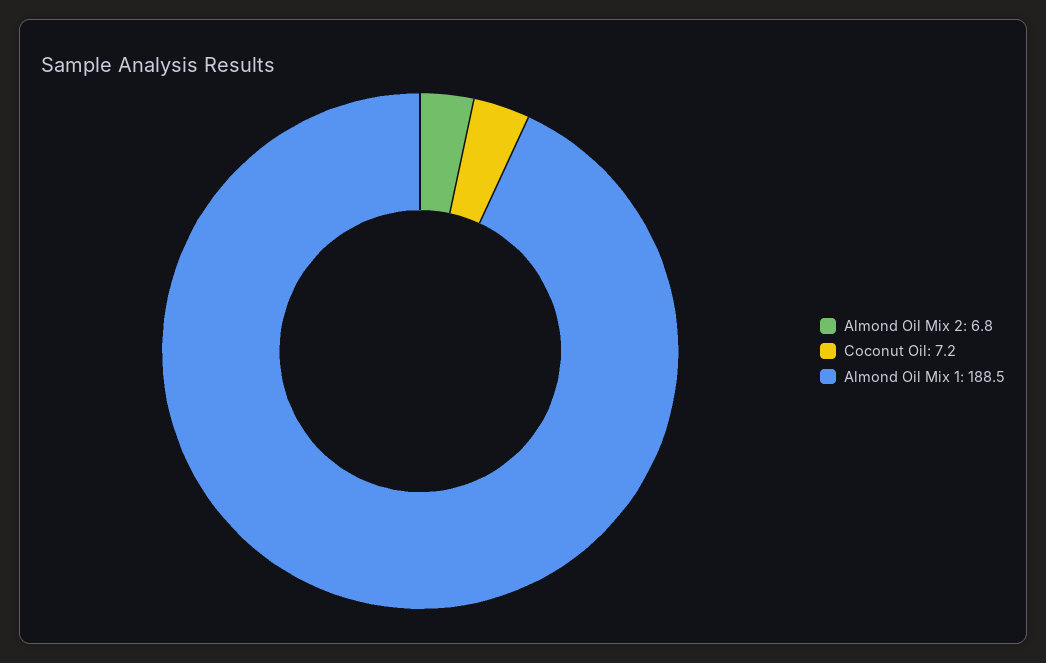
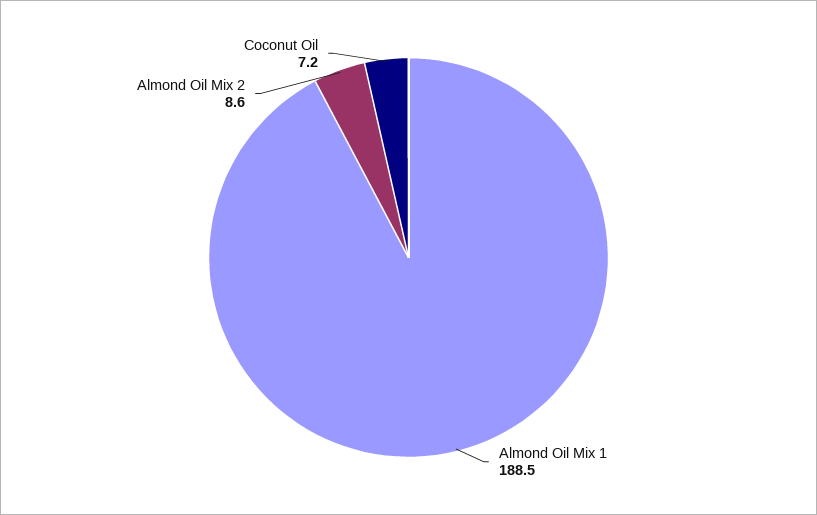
Almond Oil Mix 2: 6.8 -> 8.6

